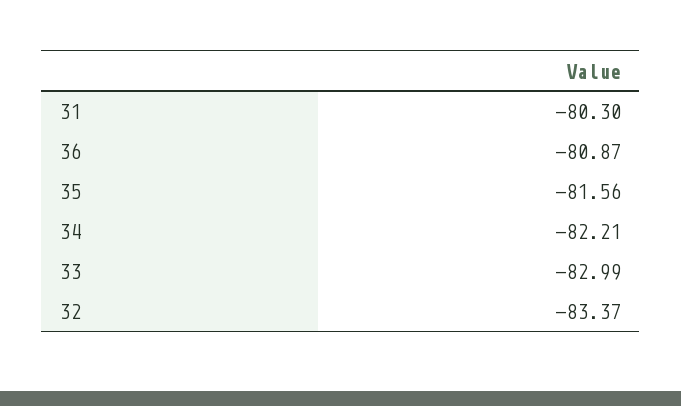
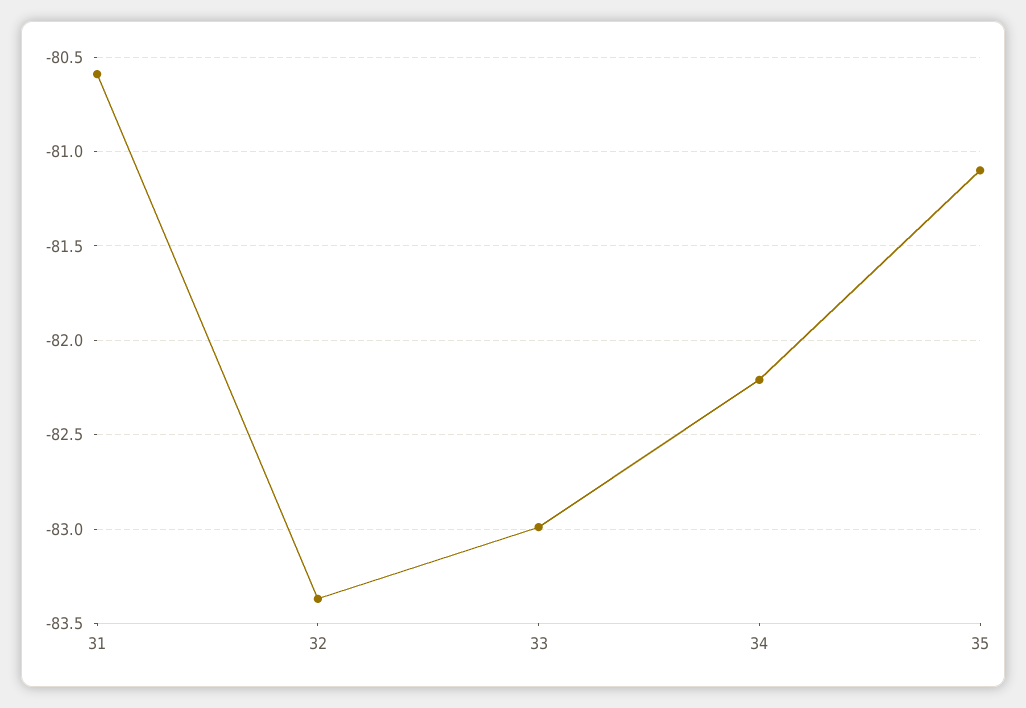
31: -80.3 -> -80.6
36: -80.87 -> none
35: -81.56 -> -81.1

